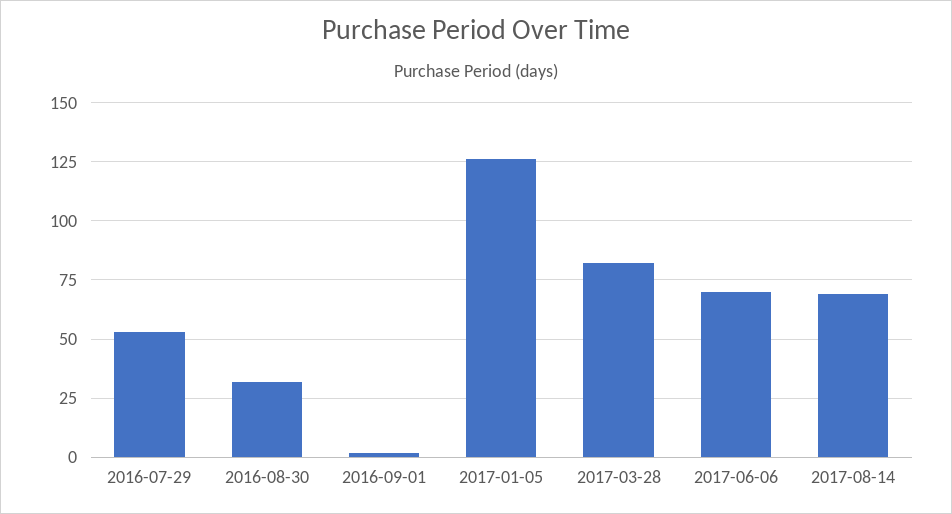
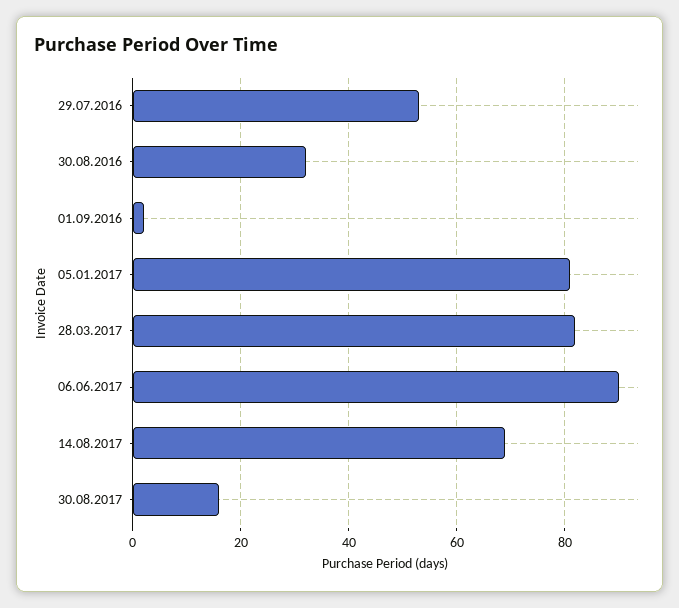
2017-01-05: 125 -> 80
2017-06-06: 70 -> 90
30.08.2017: none -> 15

